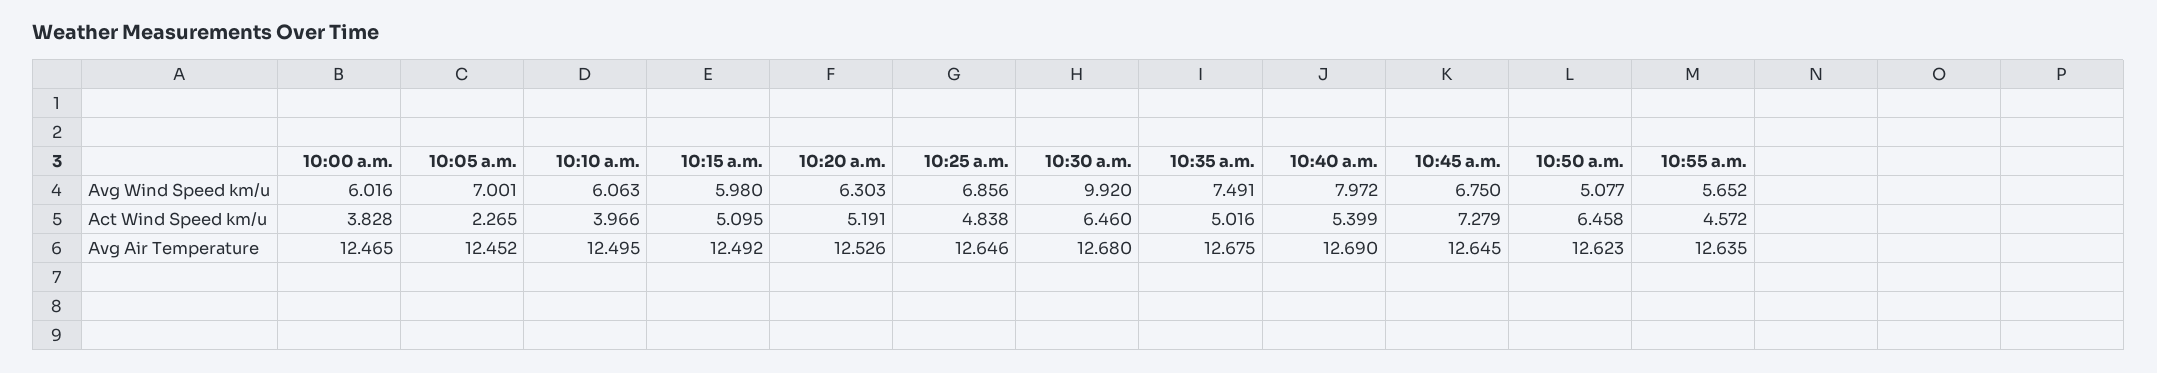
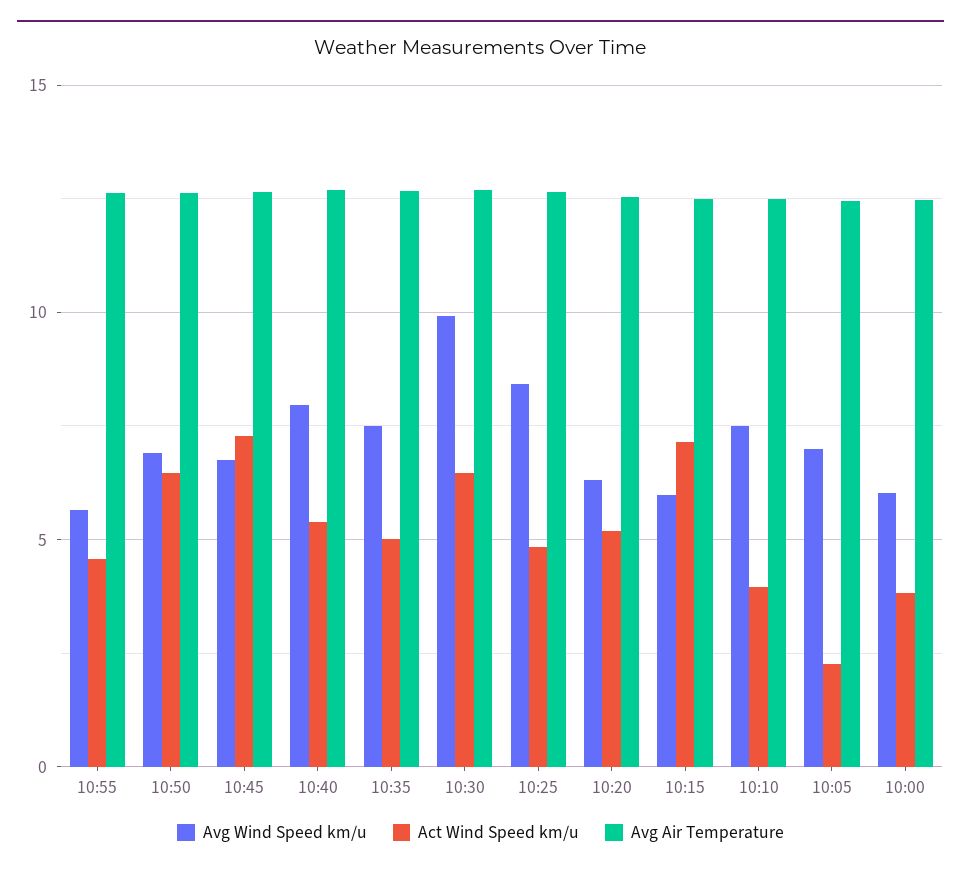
Avg Wind Speed km/u, 10:10 a.m.: 6.063 -> 7.5
Avg Wind Speed km/u, 10:25 a.m.: 6.856 -> 8.5
Avg Wind Speed km/u, 10:50 a.m.: 5.077 -> 7
Act Wind Speed km/u, 10:15 a.m.: 5.095 -> 7

